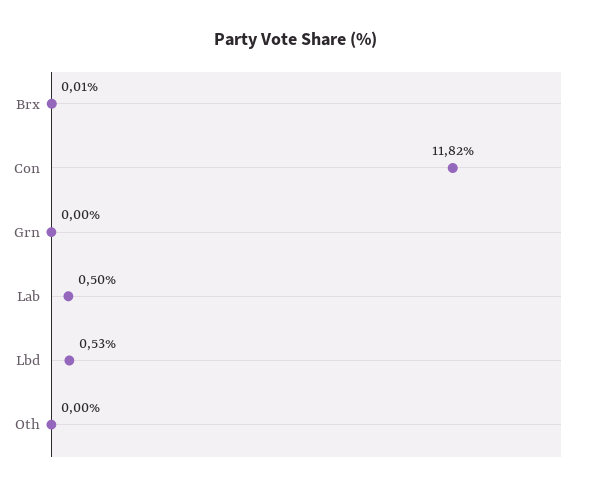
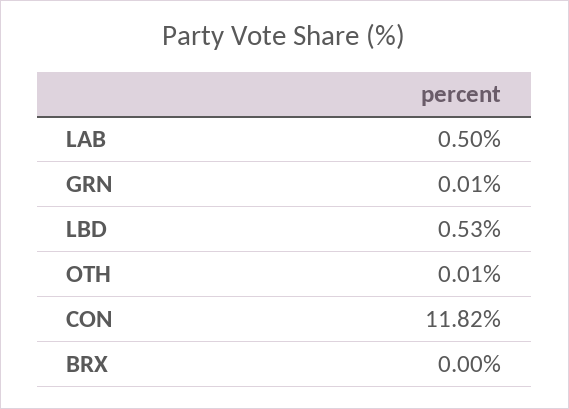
Brx: 0.01 -> 0
Grn: 0 -> 0.01
Oth: 0 -> 0.01

